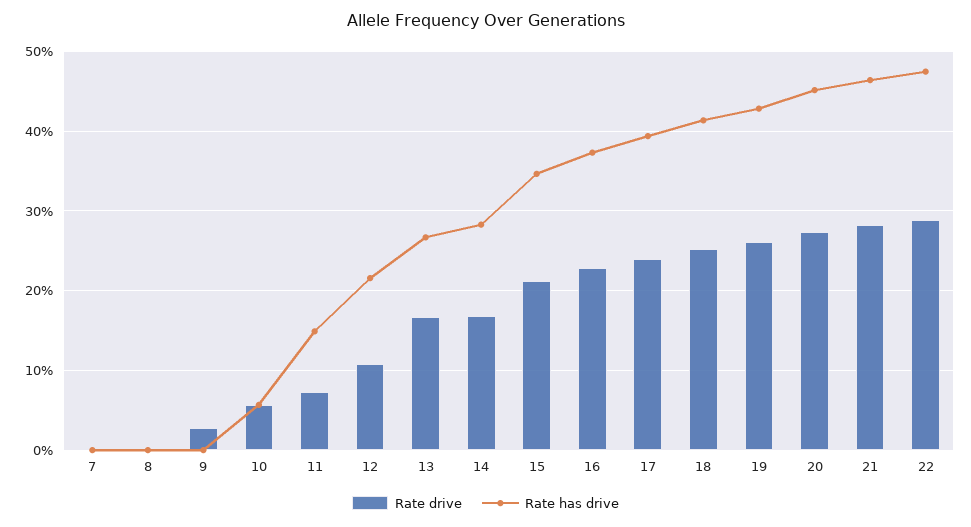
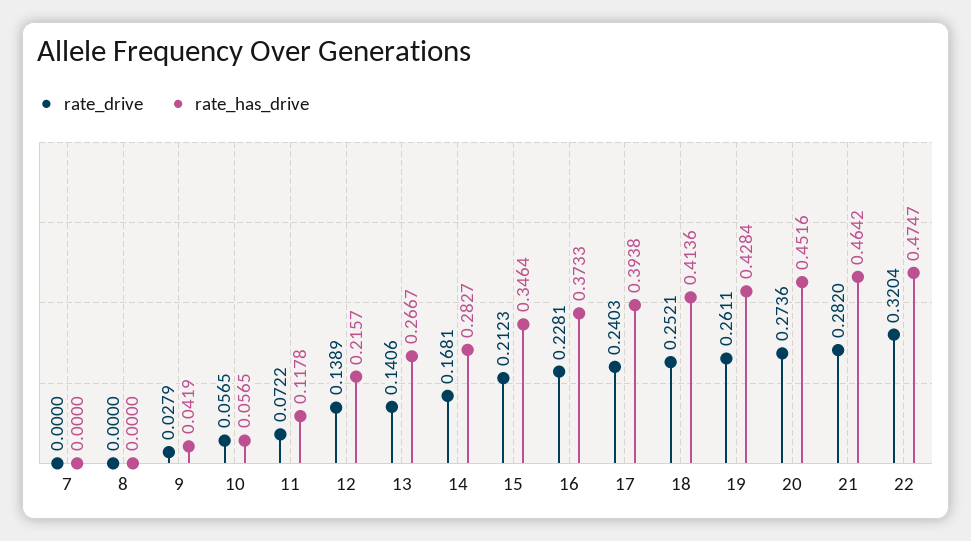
Rate has drive, 9: 0 -> 0.0419
Rate has drive, 11: 0.15 -> 0.1178
Rate drive, 12: 0.11 -> 0.1389
Rate drive, 13: 0.17 -> 0.1406
Rate drive, 22: 0.29 -> 0.3204

